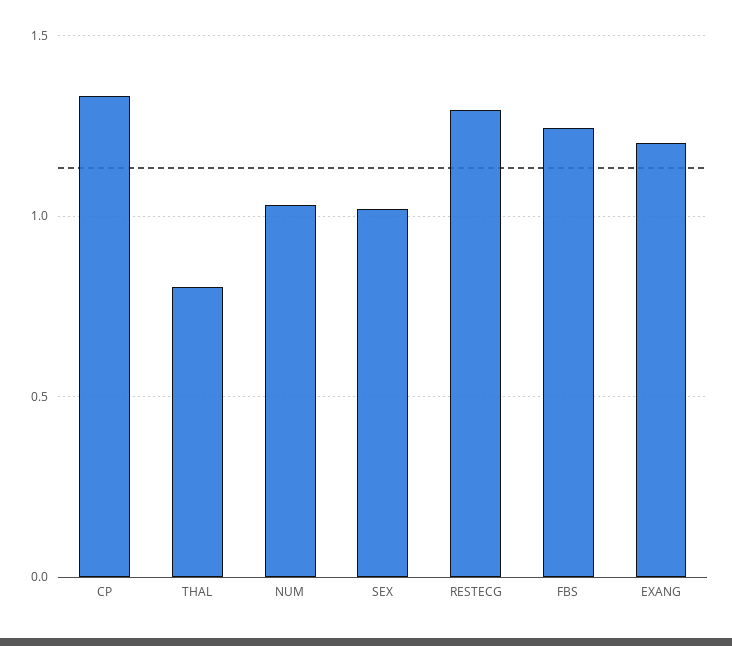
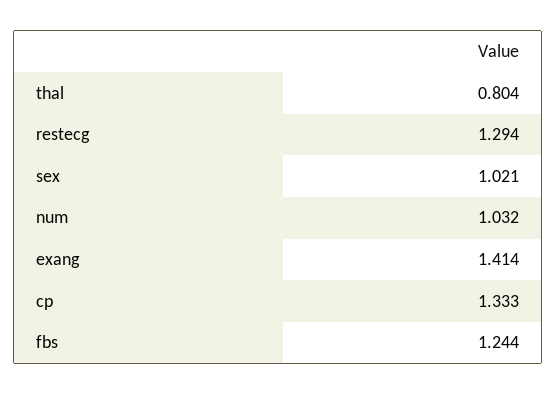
EXANG: 1.2 -> 1.414

